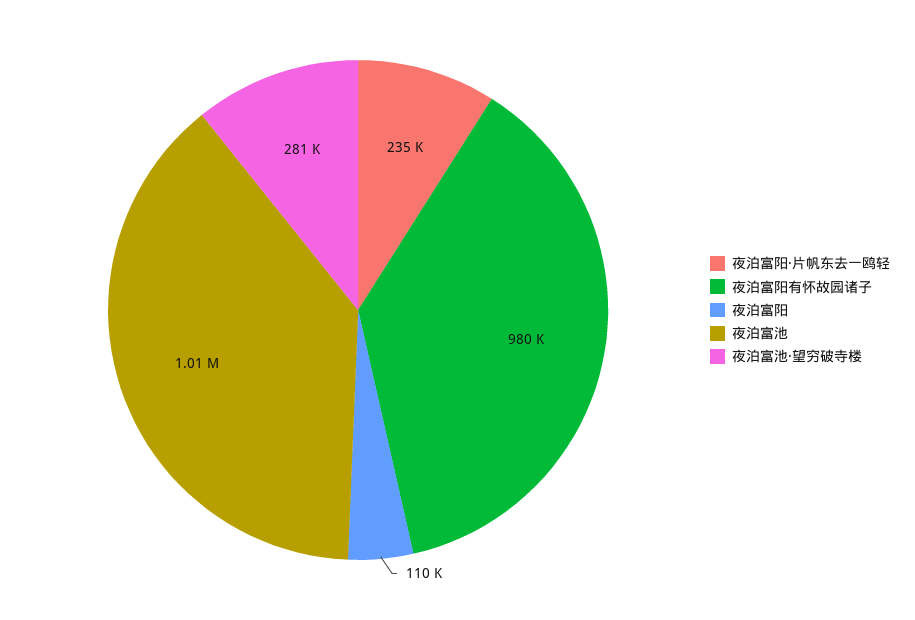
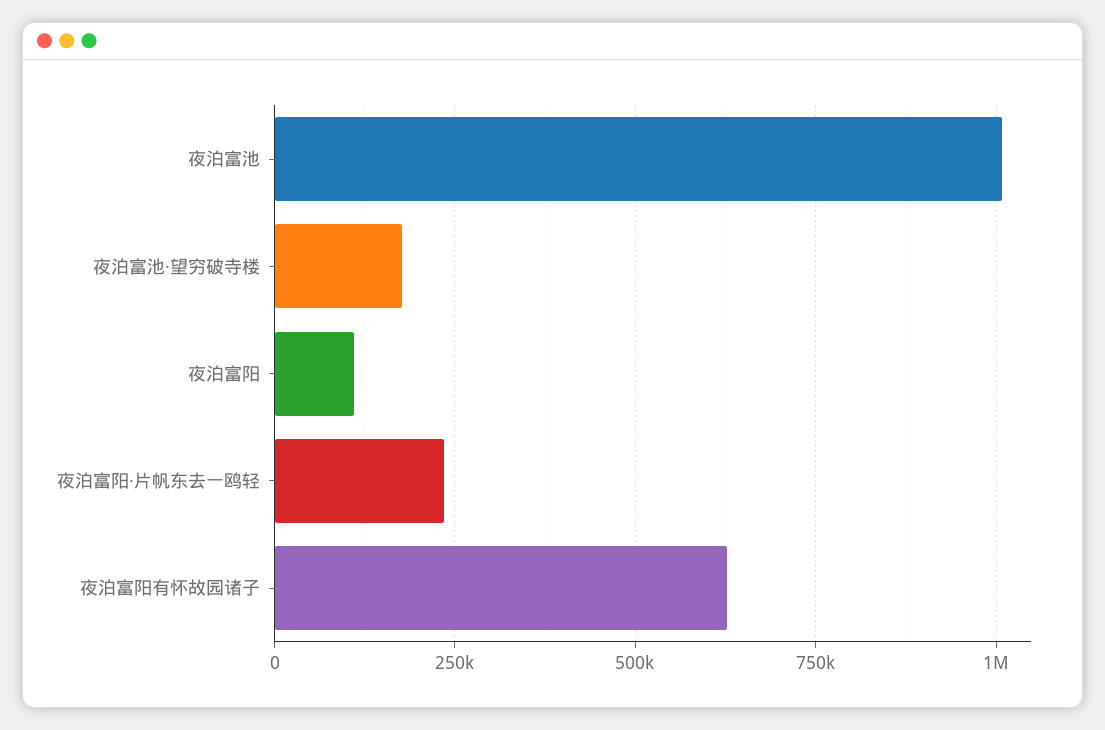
夜泊富阳有怀故园诸子: 980000 -> 625000
夜泊富池·望穷破寺楼: 281000 -> 175000

